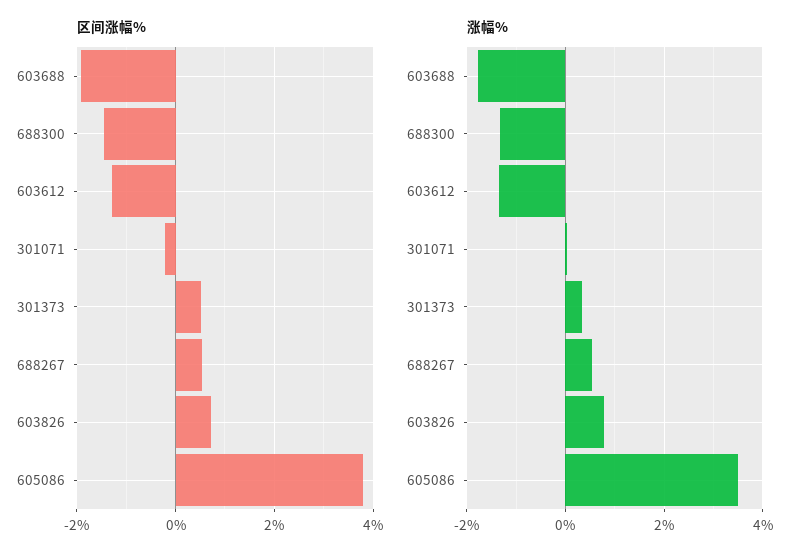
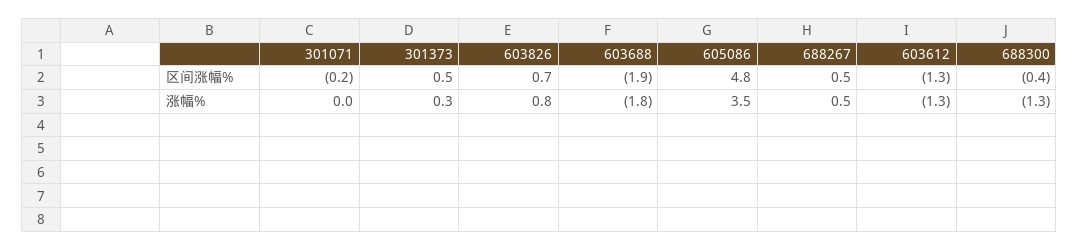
区间涨幅%, 688300: -1.4 -> -0.4
区间涨幅%, 605086: 3.8 -> 4.8

